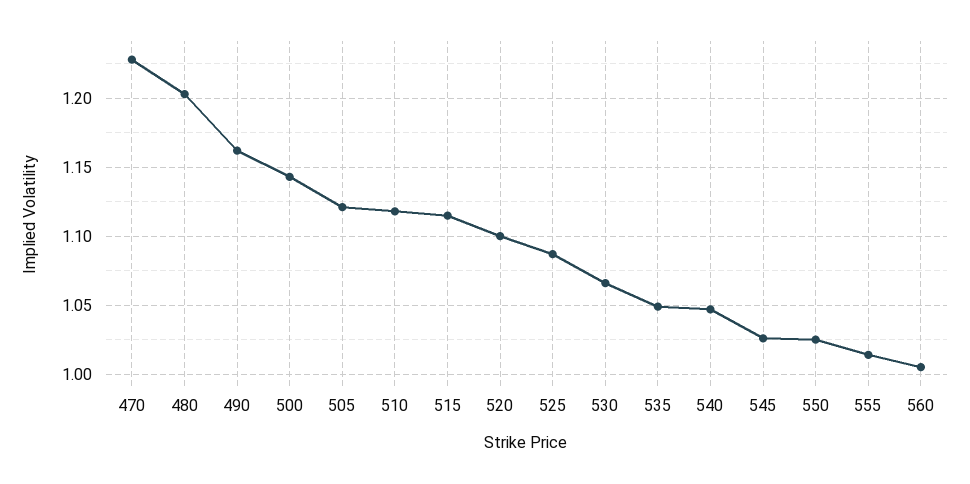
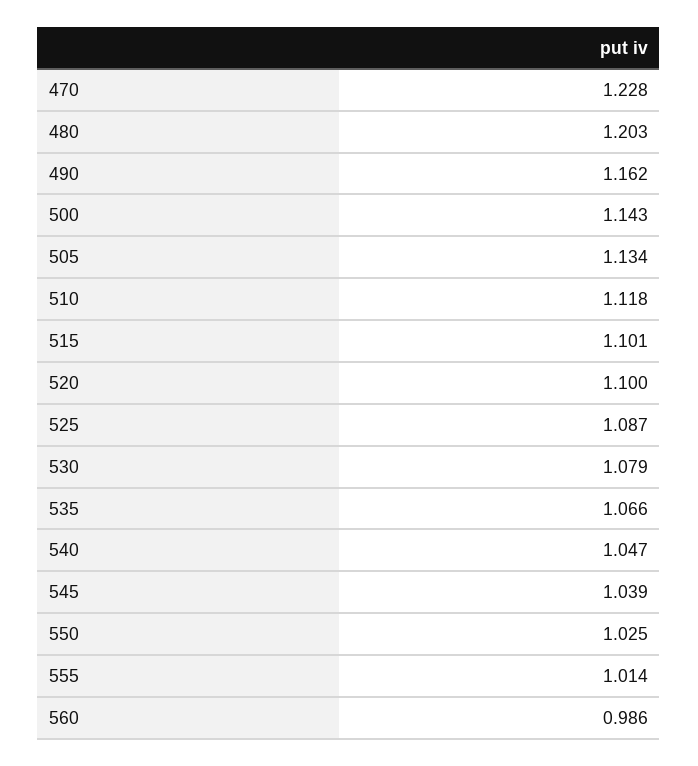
505: 1.12 -> 1.134
515: 1.115 -> 1.101
530: 1.065 -> 1.079
535: 1.05 -> 1.066
545: 1.025 -> 1.039
560: 1.005 -> 0.986

